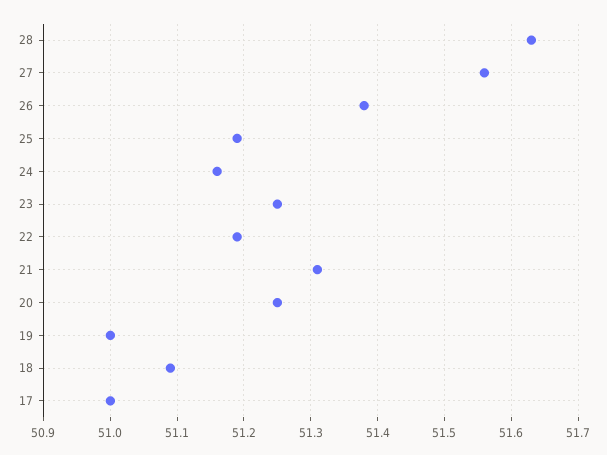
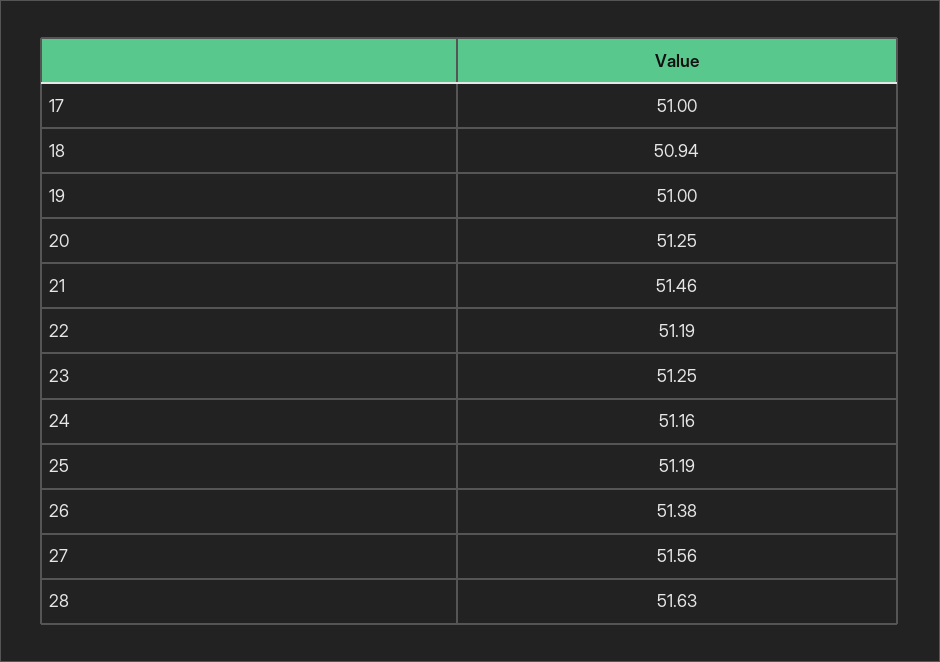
21: 51.31 -> 51.46
18: 51.09 -> 50.94

